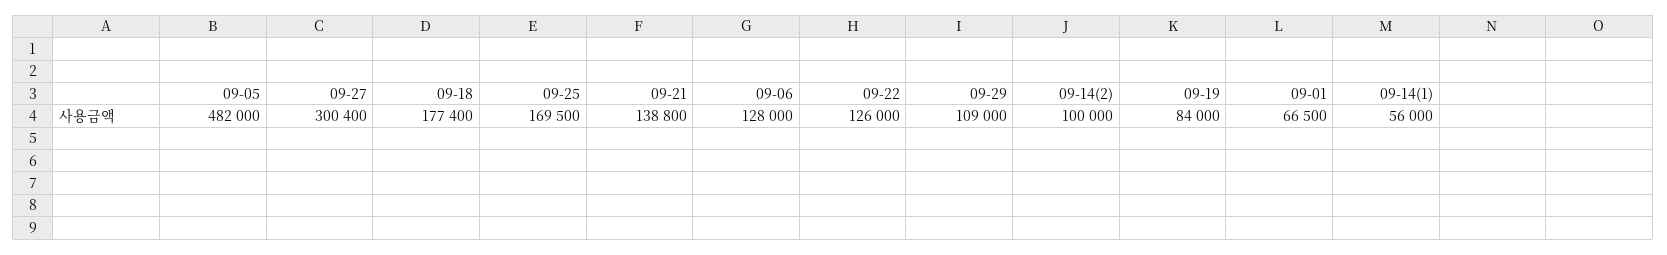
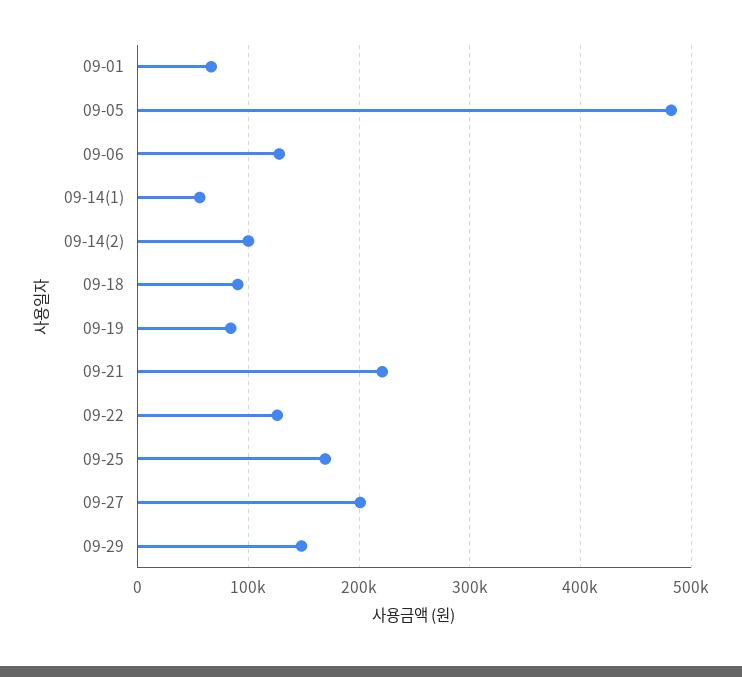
09-27: 300400 -> 200000
09-18: 177400 -> 90000
09-21: 138800 -> 220000
09-29: 109000 -> 150000

